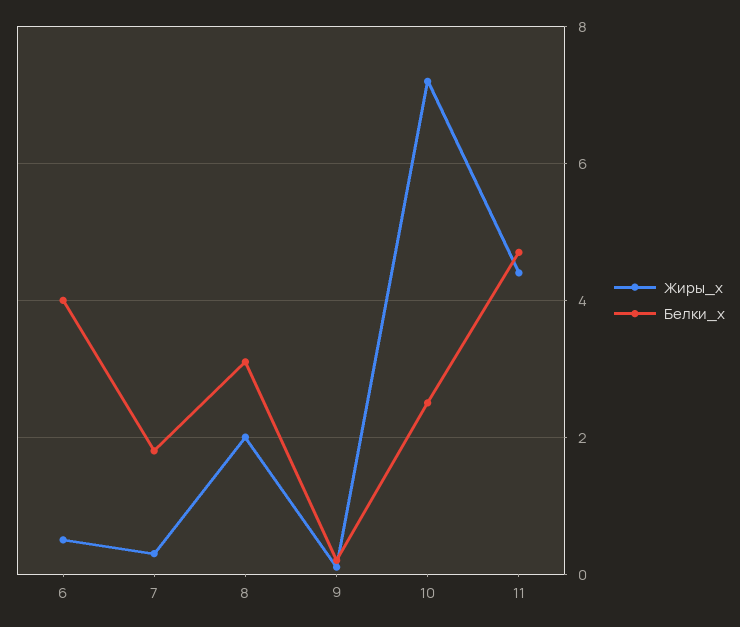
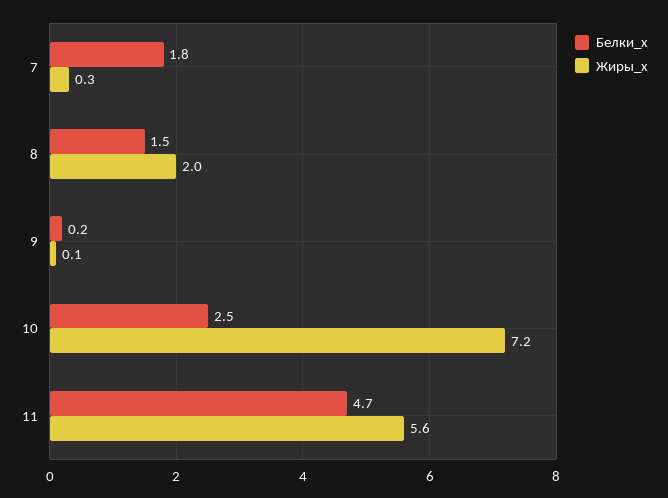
Жиры_x, 6: 0.5 -> none
Белки_x, 6: 4 -> none
Белки_x, 8: 3 -> 1.5
Жиры_x, 11: 4.5 -> 5.6

